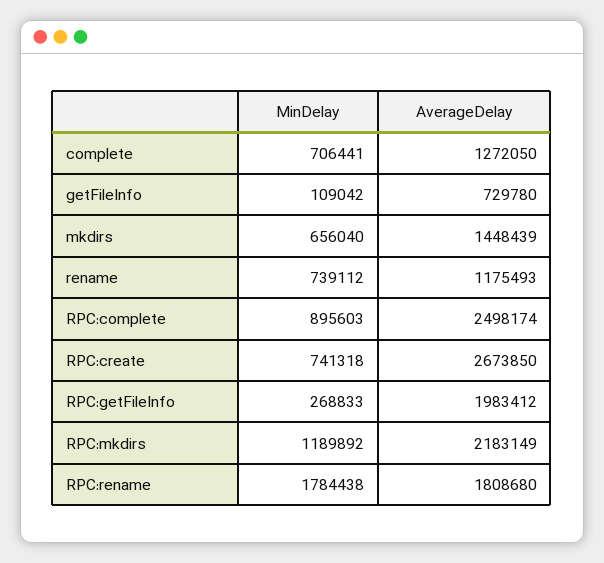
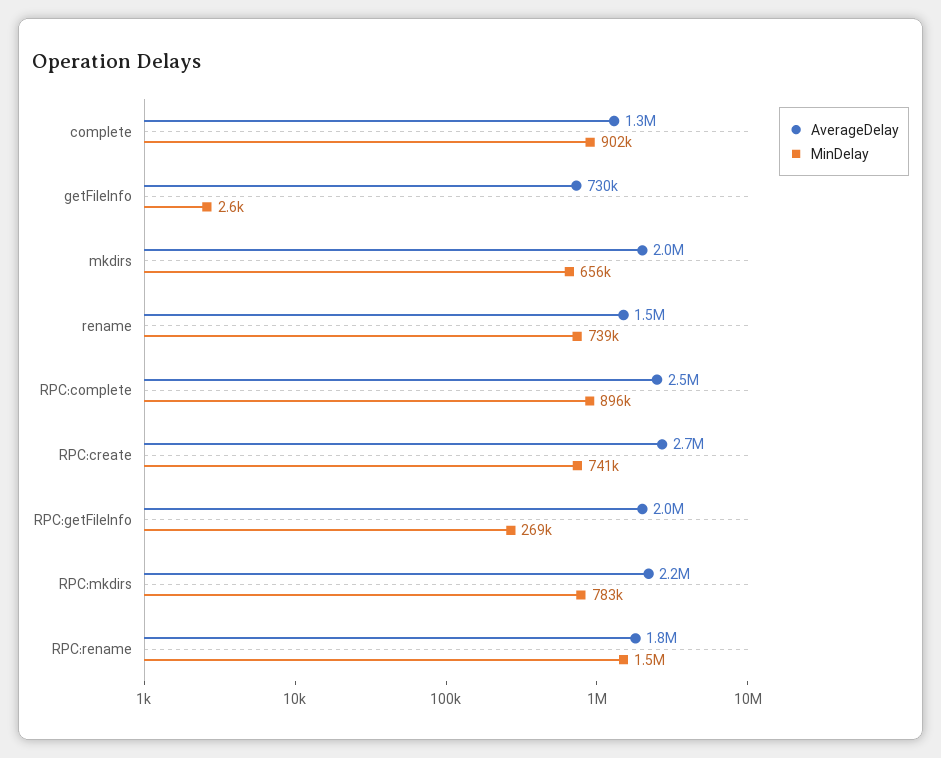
MinDelay, complete: 706441 -> 902000
MinDelay, getFileInfo: 109042 -> 2600
AverageDelay, mkdirs: 1448439 -> 2000000
AverageDelay, rename: 1175493 -> 1500000
MinDelay, RPC:mkdirs: 1189892 -> 783000
MinDelay, RPC:rename: 1784438 -> 1500000

